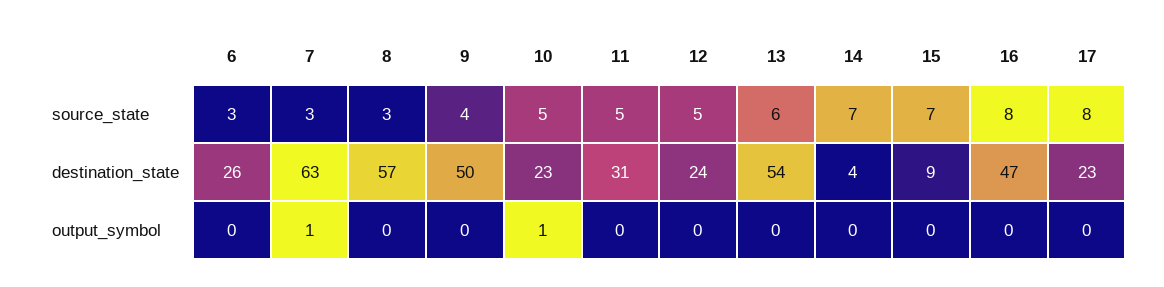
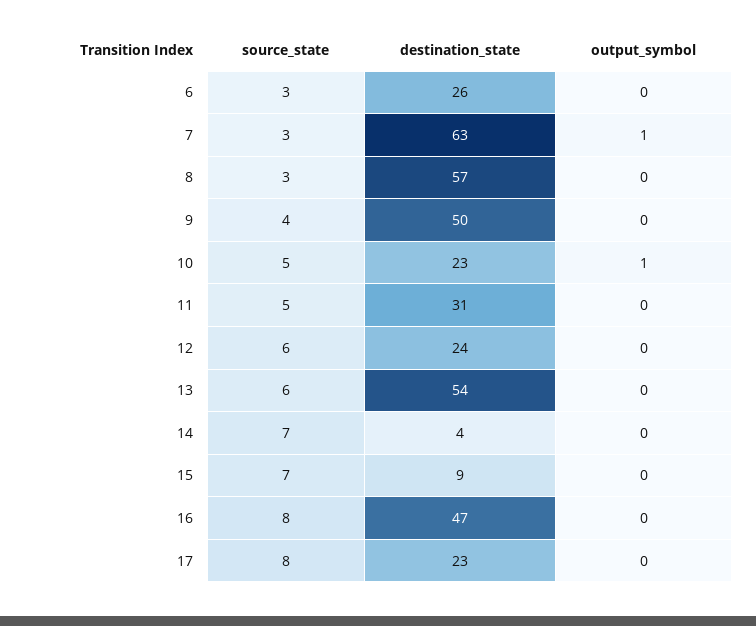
12, source_state: 5 -> 6

